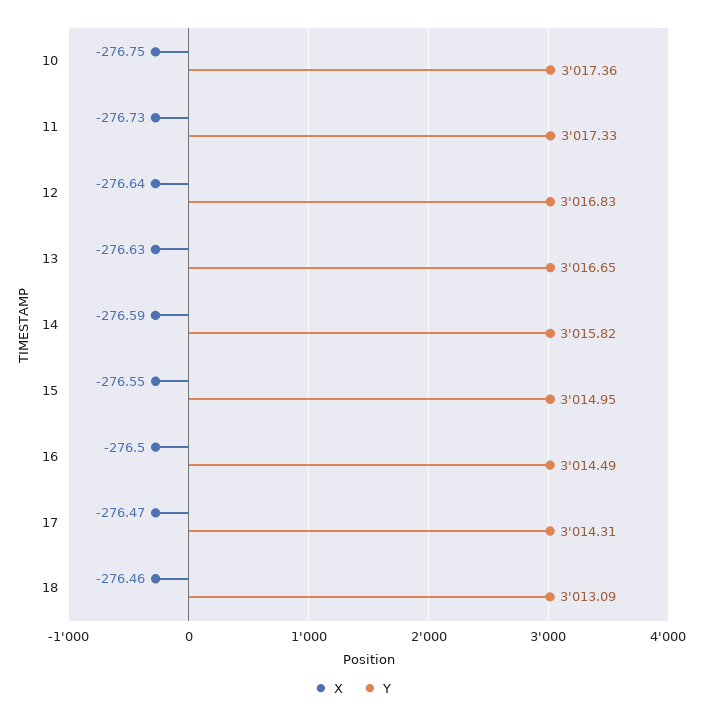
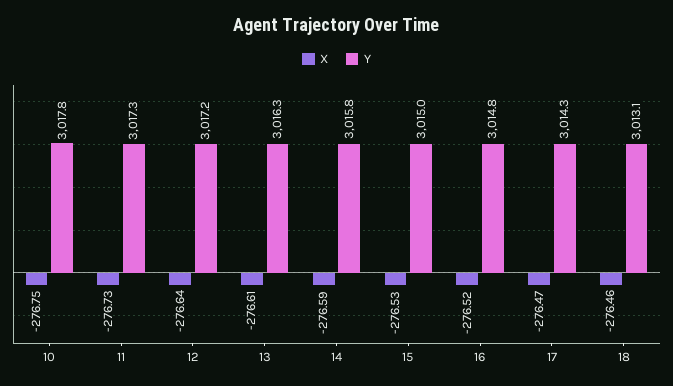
Y, 10: 3017.36 -> 3017.8
Y, 12: 3016.83 -> 3017.2
X, 13: -276.63 -> -276.61
Y, 13: 3016.65 -> 3016.3
X, 15: -276.55 -> -276.53
X, 16: -276.5 -> -276.52
Y, 16: 3014.49 -> 3014.8

